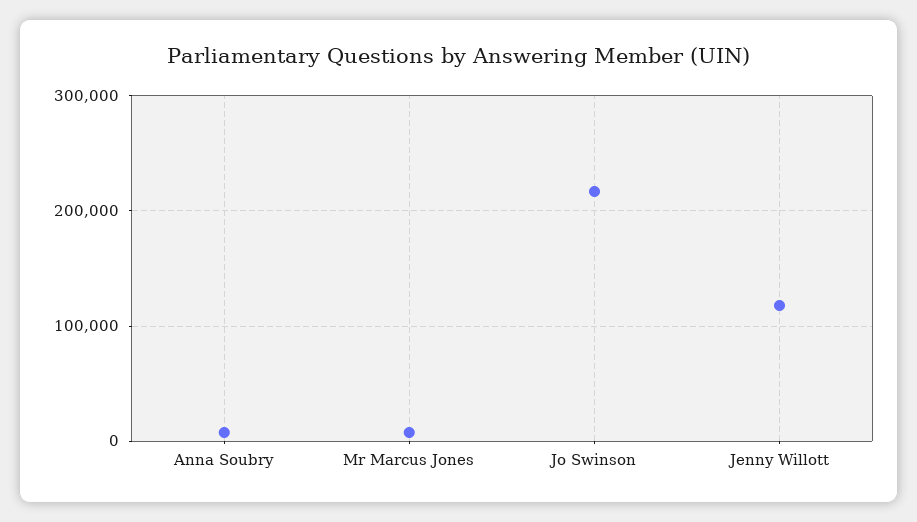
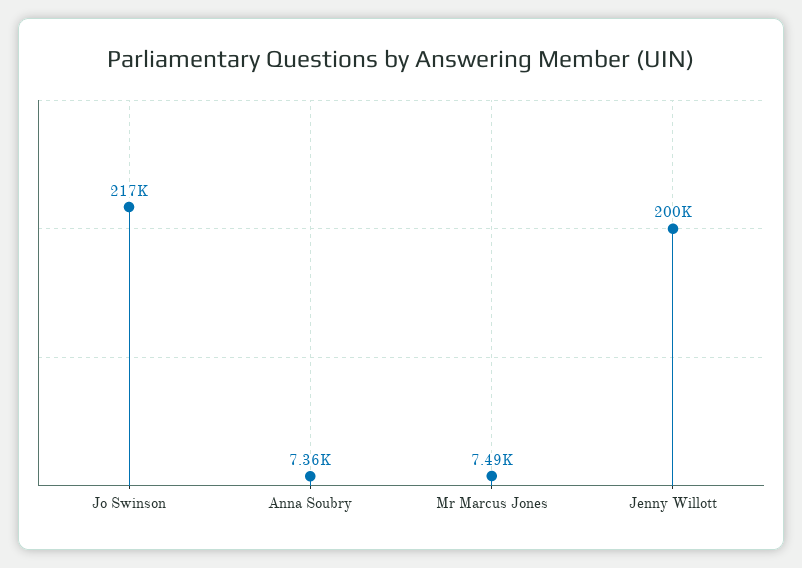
Jenny Willott: 120000 -> 200000

